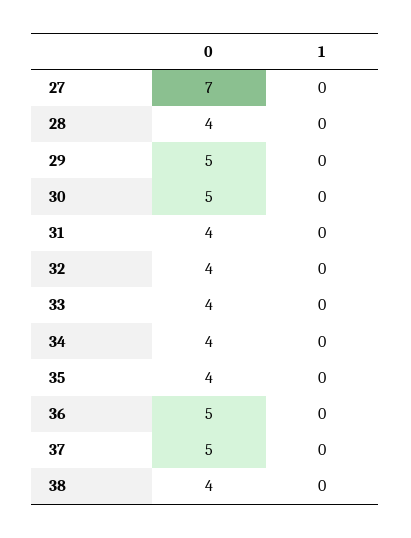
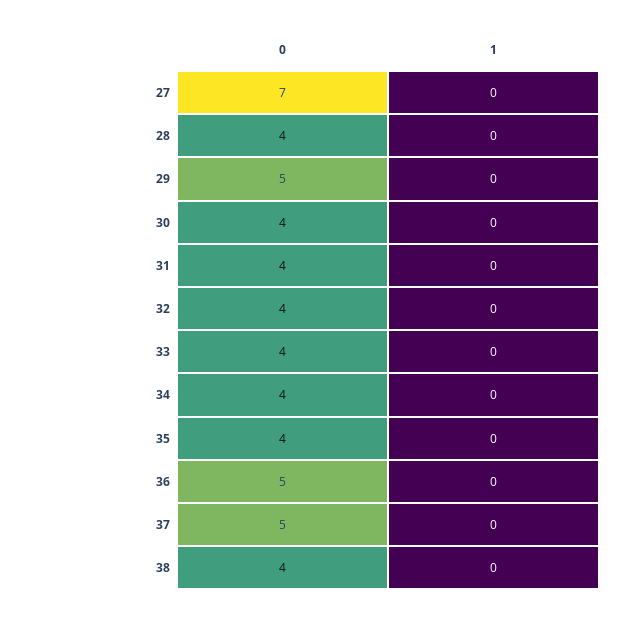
0, 30: 5 -> 4

